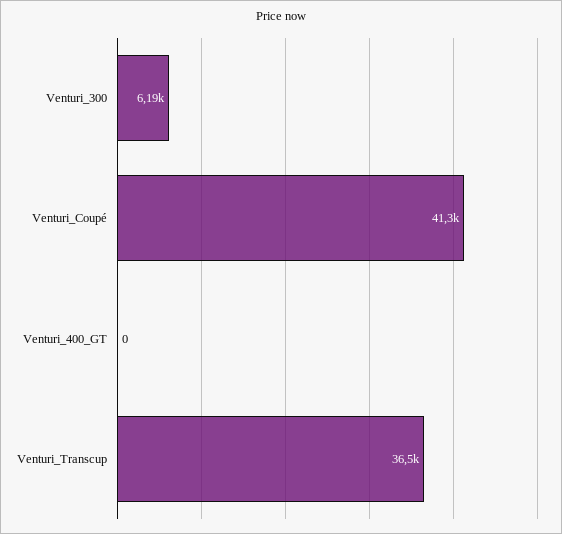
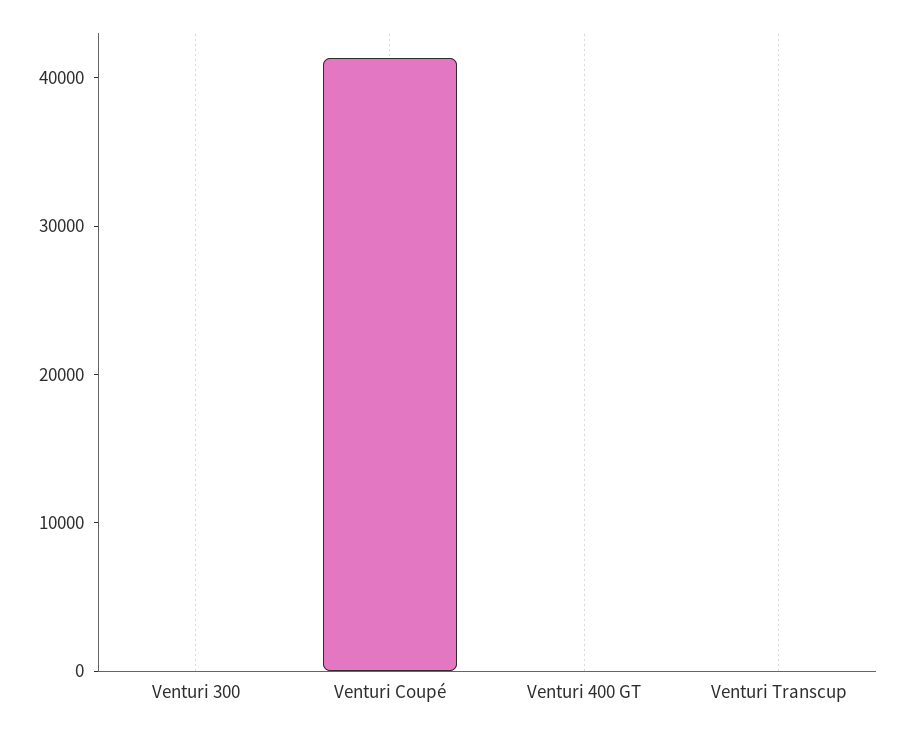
Venturi_300: 6190 -> 0
Venturi_Transcup: 36500 -> 0

